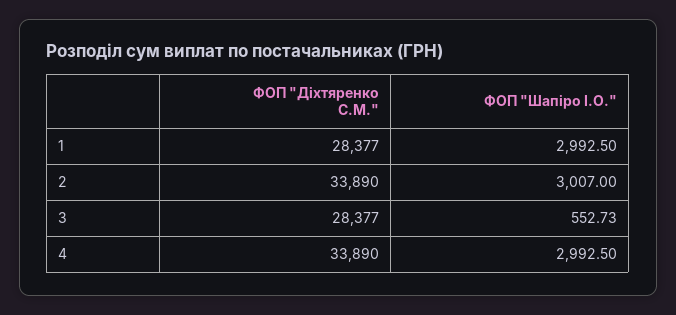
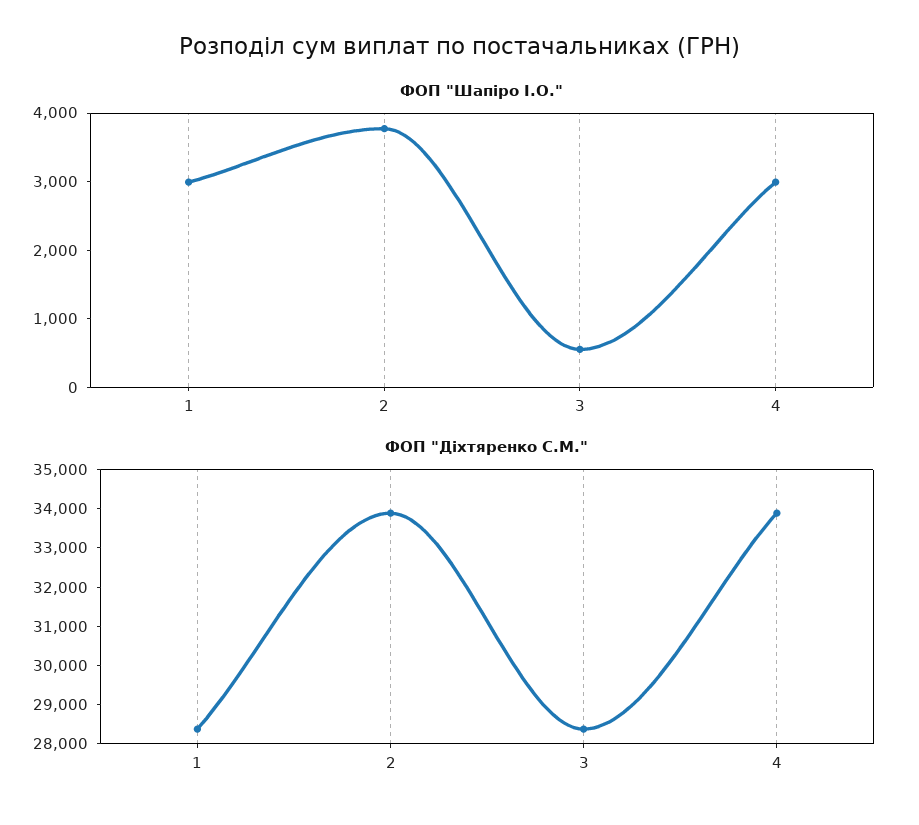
ФОП "Шапіро І.О.", 2: 3007 -> 3800

